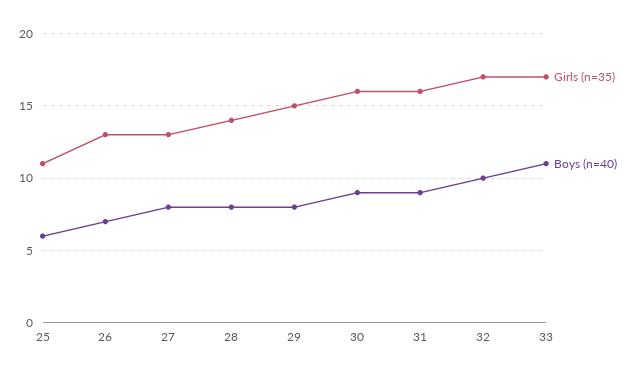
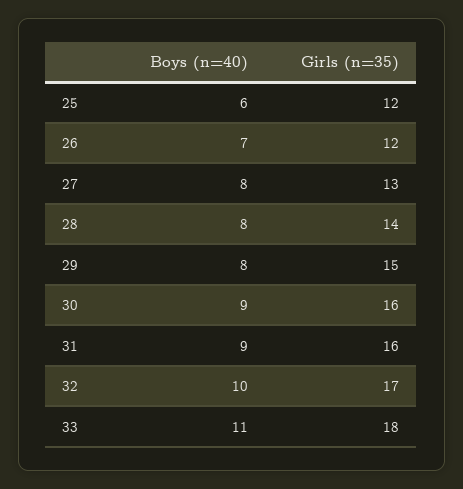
Girls (n=35), 25: 11 -> 12
Girls (n=35), 26: 13 -> 12
Girls (n=35), 33: 17 -> 18

